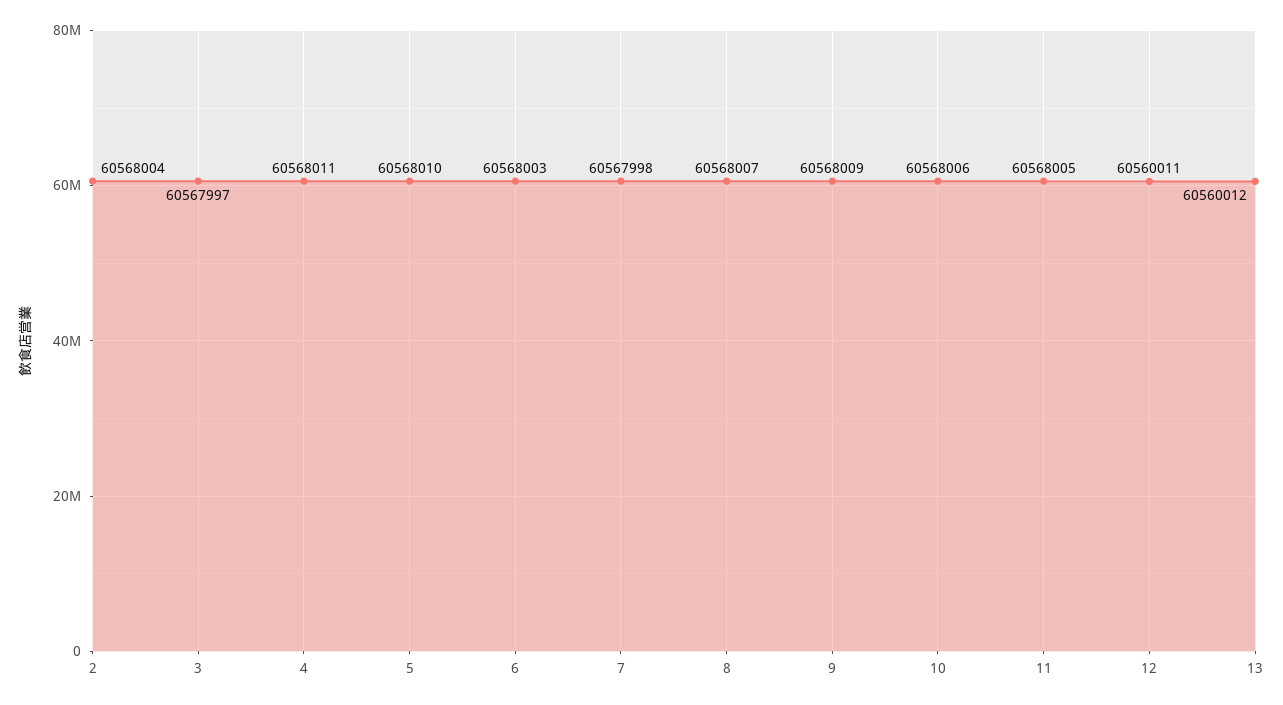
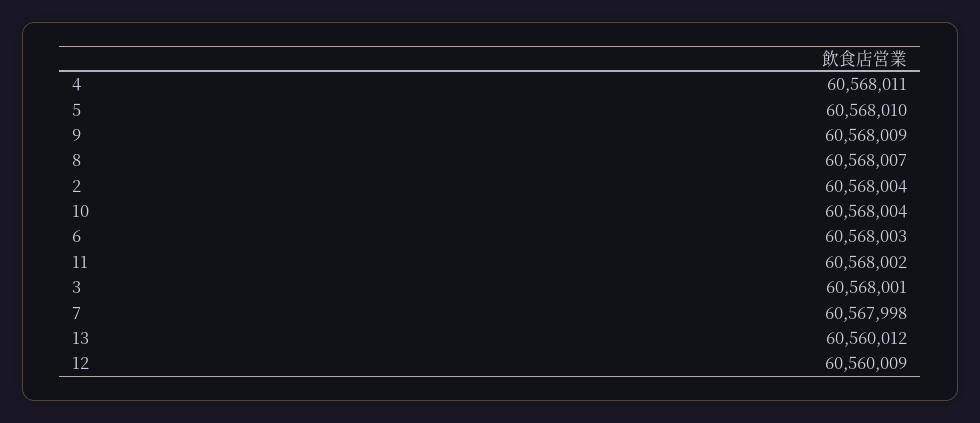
3: 60567997 -> 60568001
10: 60568006 -> 60568004
11: 60568005 -> 60568002
12: 60560011 -> 60560009

